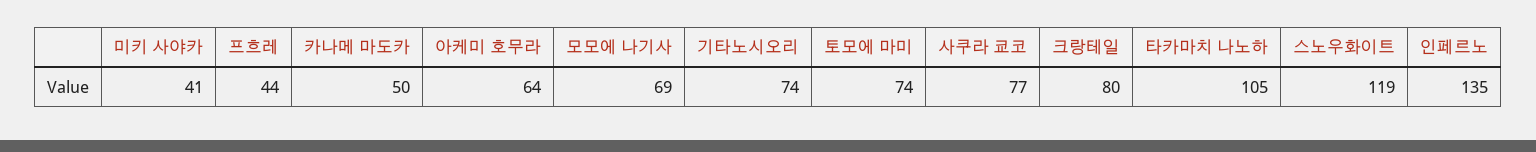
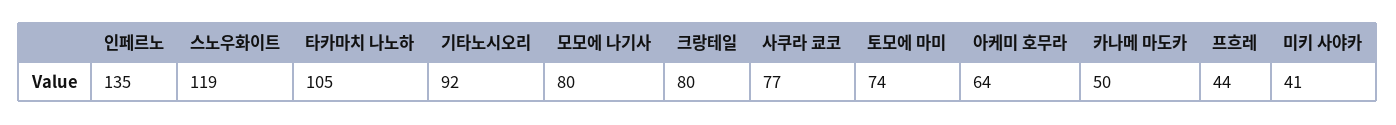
모모에 나기사: 69 -> 80
기타노시오리: 74 -> 92

